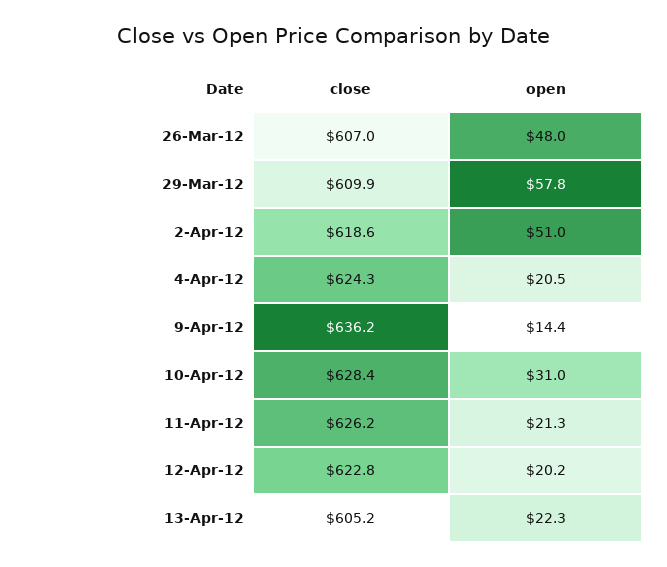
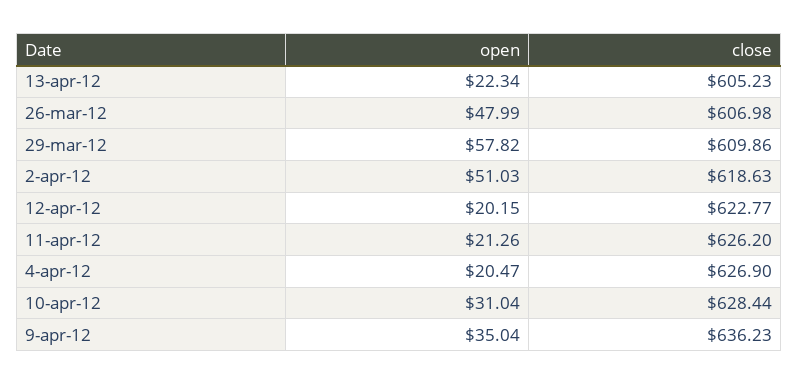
close, 4-Apr-12: 624.3 -> 626.9
open, 9-Apr-12: 14.4 -> 35.04

